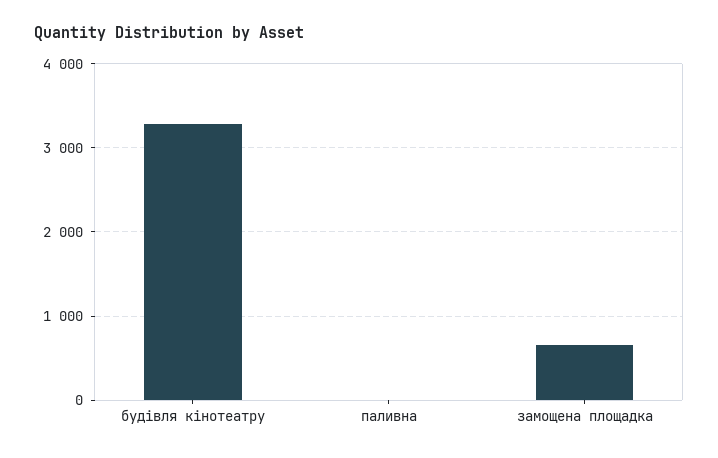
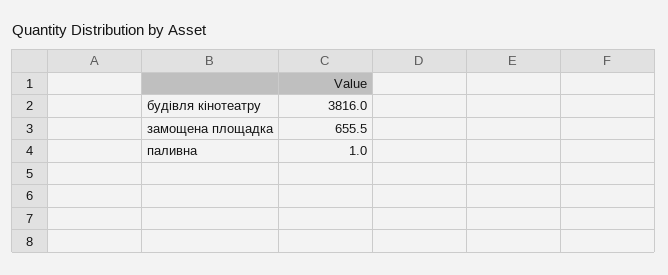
будівля кінотеатру: 3300 -> 3816

